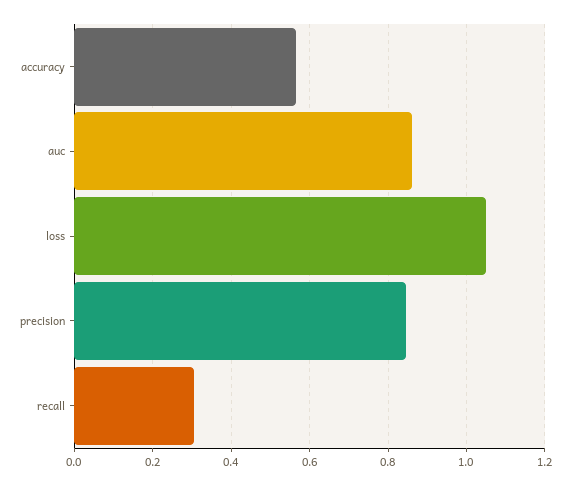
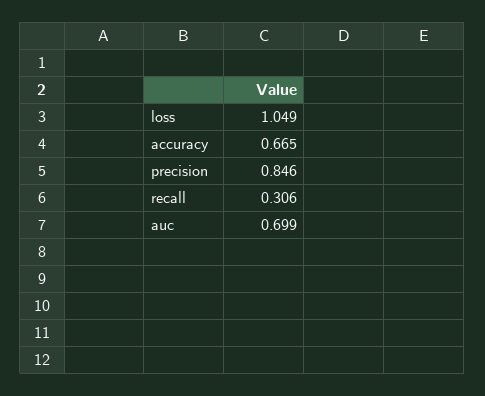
accuracy: 0.56 -> 0.665
auc: 0.86 -> 0.699

